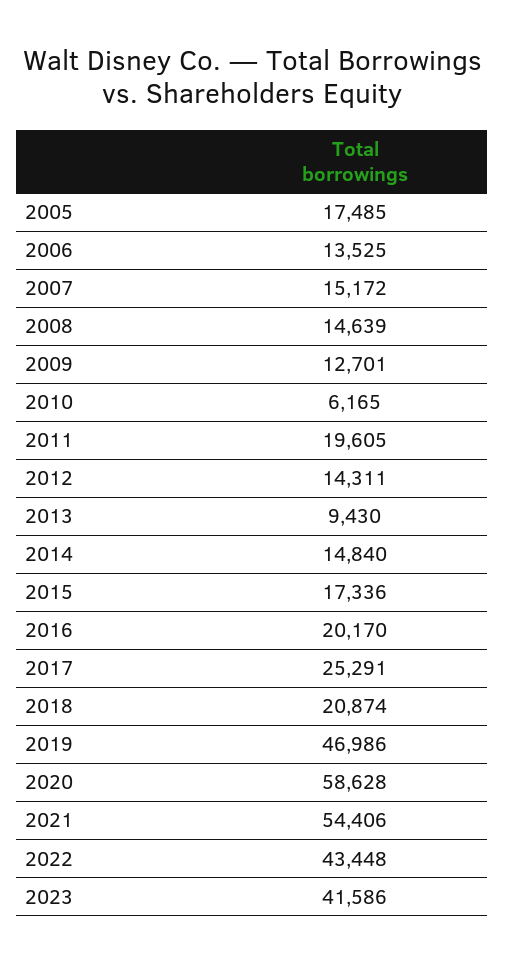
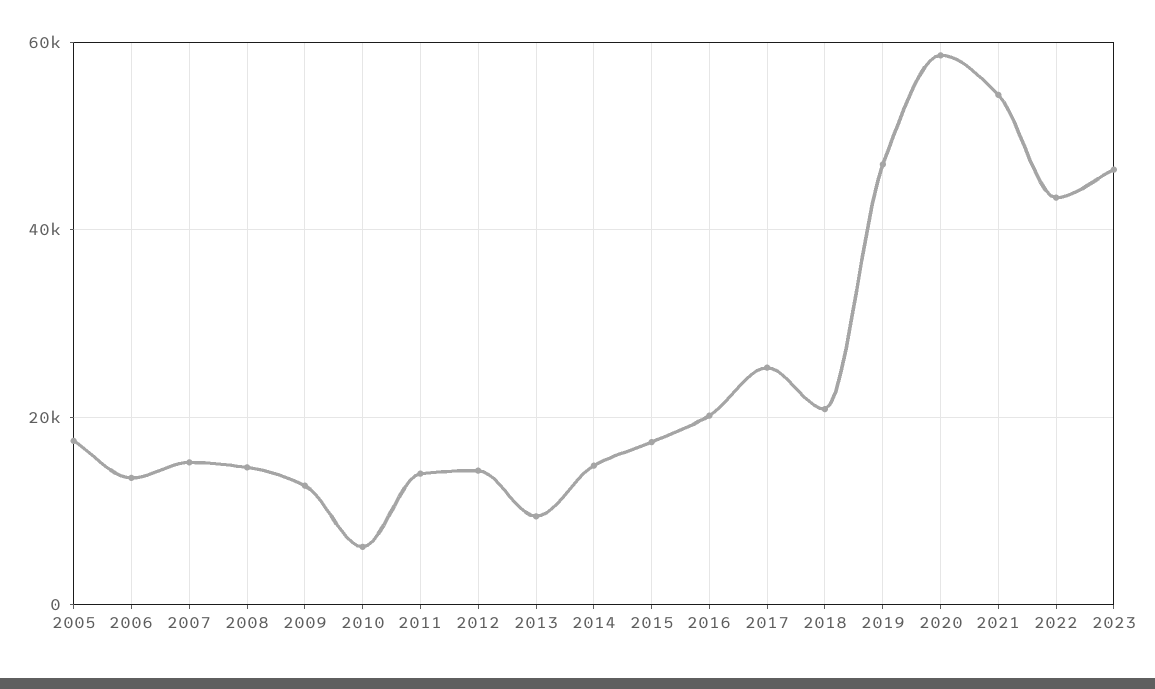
2011: 19605 -> 14000
2023: 41586 -> 46000

